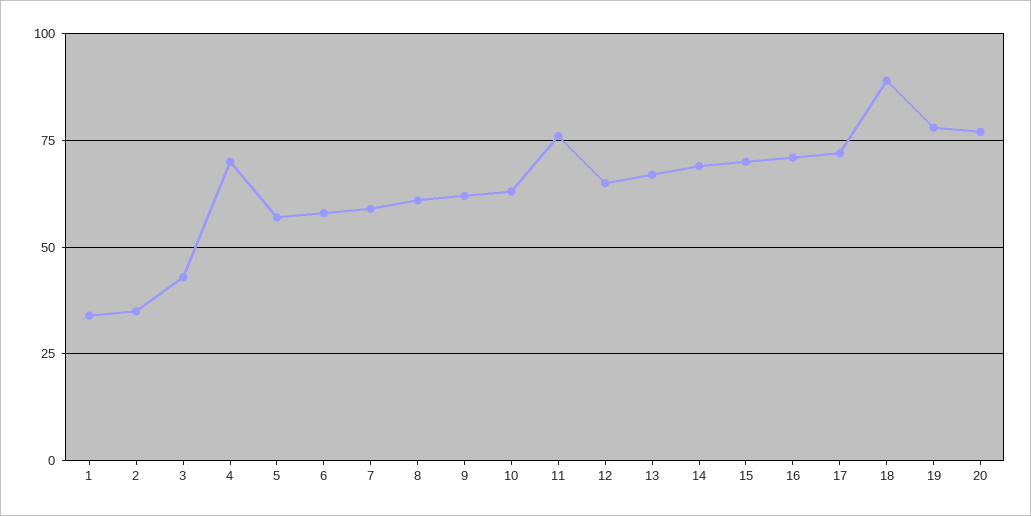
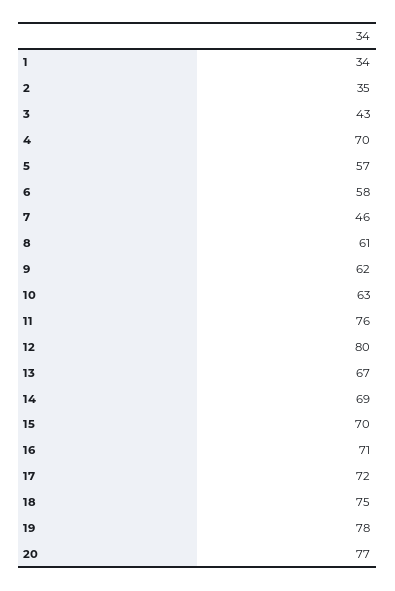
7: 60 -> 46
12: 65 -> 80
18: 90 -> 75

